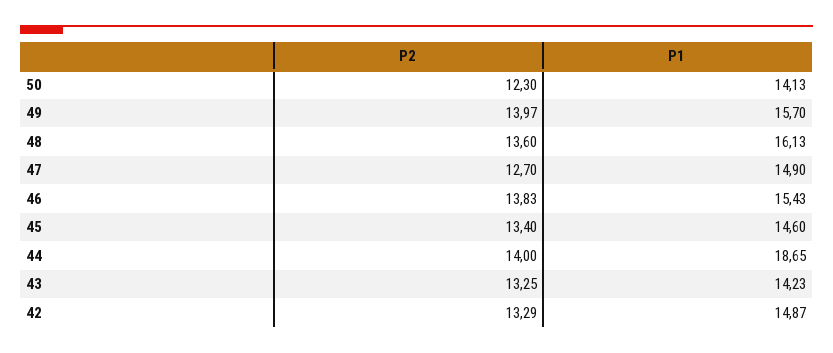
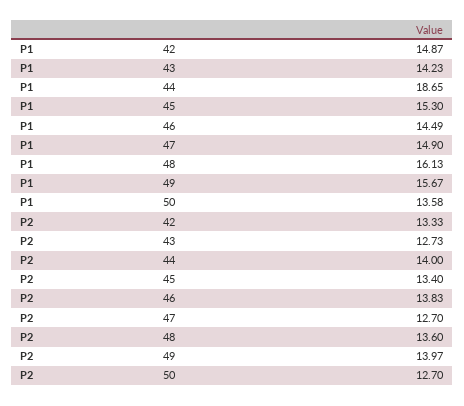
P2, 50: 12.3 -> 12.7
P1, 50: 14.13 -> 13.58
P1, 49: 15.7 -> 15.67
P1, 46: 15.43 -> 14.49
P1, 45: 14.6 -> 15.3
P2, 43: 13.25 -> 12.73
P2, 42: 13.29 -> 13.33

